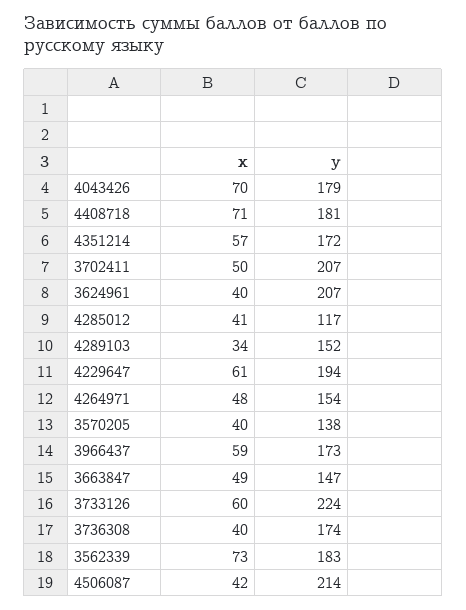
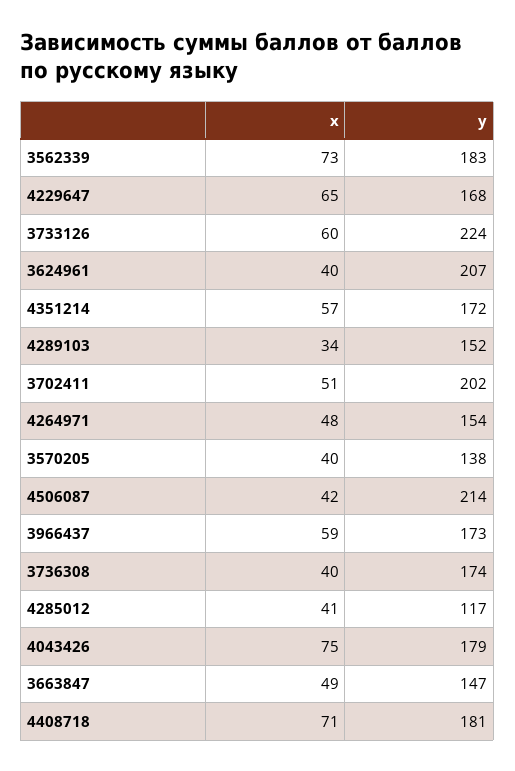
x, 4043426: 70 -> 75
x, 3702411: 50 -> 51
y, 3702411: 207 -> 202
x, 4229647: 61 -> 65
y, 4229647: 194 -> 168

